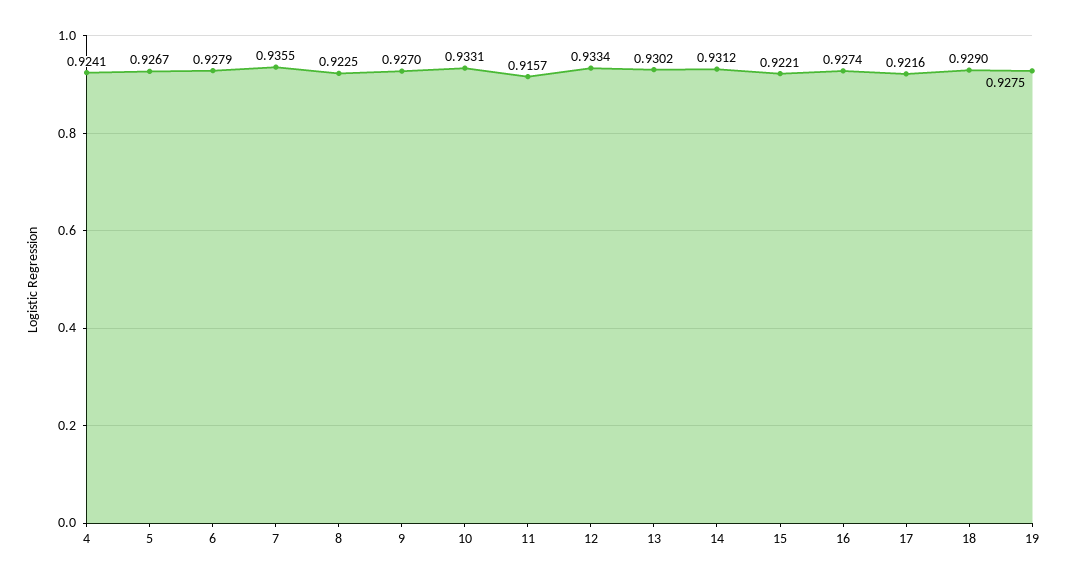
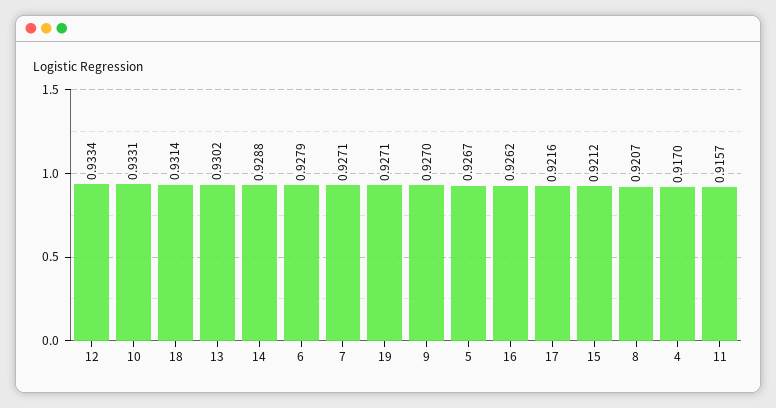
4: 0.9241 -> 0.917
7: 0.9355 -> 0.9271
8: 0.9225 -> 0.9207
14: 0.9312 -> 0.9288
15: 0.9221 -> 0.9212
16: 0.9274 -> 0.9262
18: 0.929 -> 0.9314
19: 0.9275 -> 0.9271

